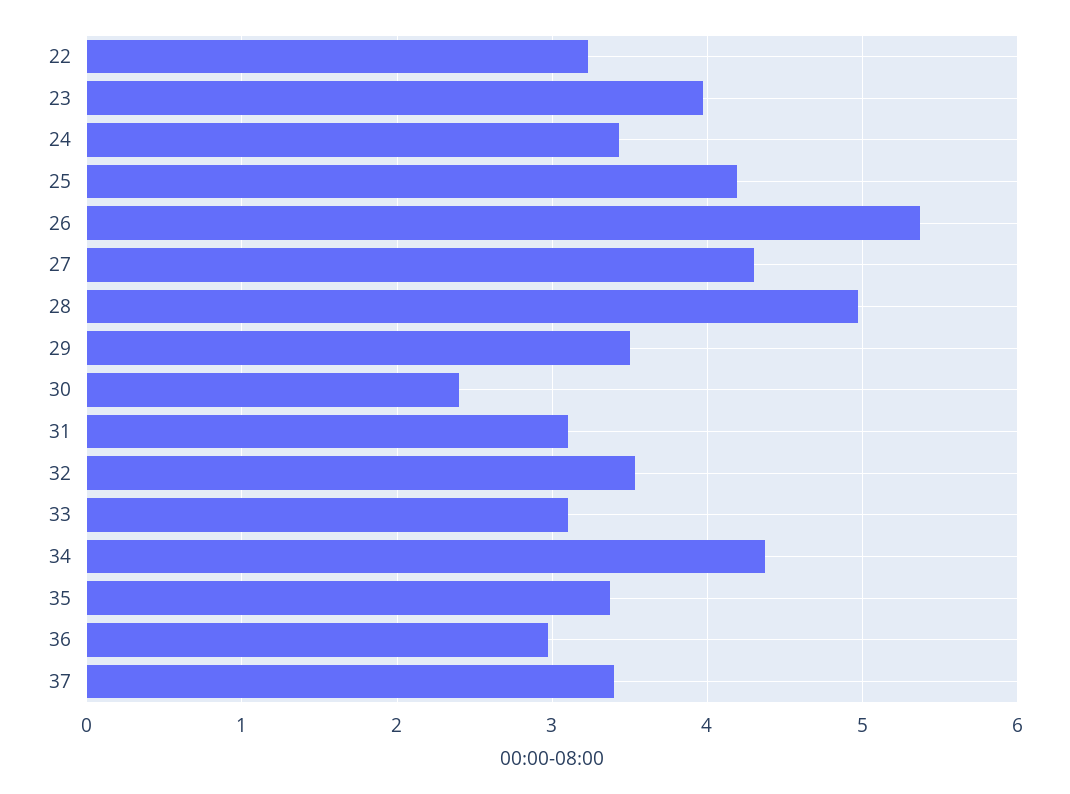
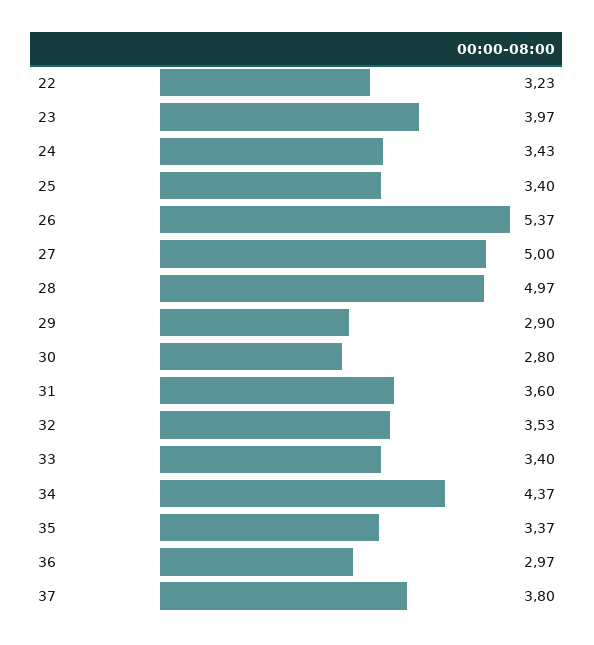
25: 4.2 -> 3.4
27: 4.3 -> 5
29: 3.5 -> 2.9
30: 2.4 -> 2.8
31: 3.1 -> 3.6
33: 3.1 -> 3.4
37: 3.4 -> 3.8

